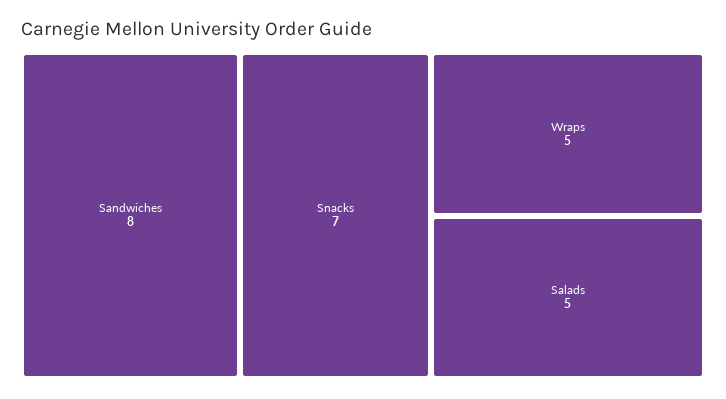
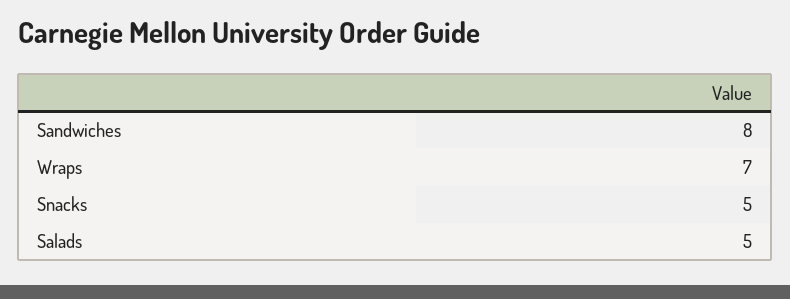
Snacks: 7 -> 5
Wraps: 5 -> 7

